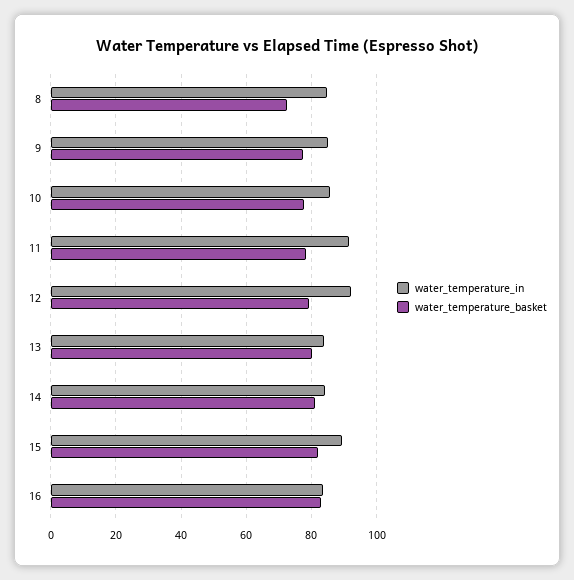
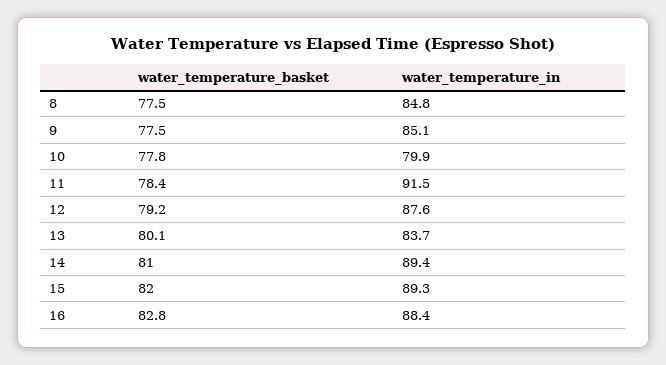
water_temperature_basket, 8: 72 -> 77.5
water_temperature_in, 10: 86 -> 79.9
water_temperature_in, 12: 92 -> 87.6
water_temperature_in, 14: 84 -> 89.4
water_temperature_in, 16: 84 -> 88.4

